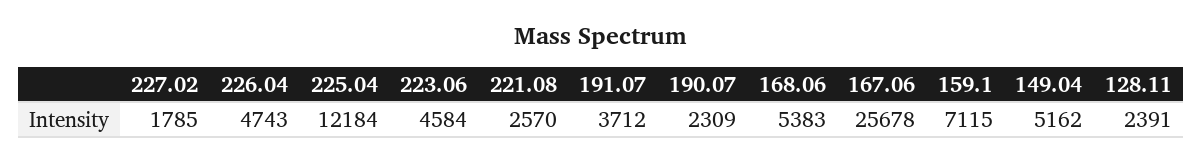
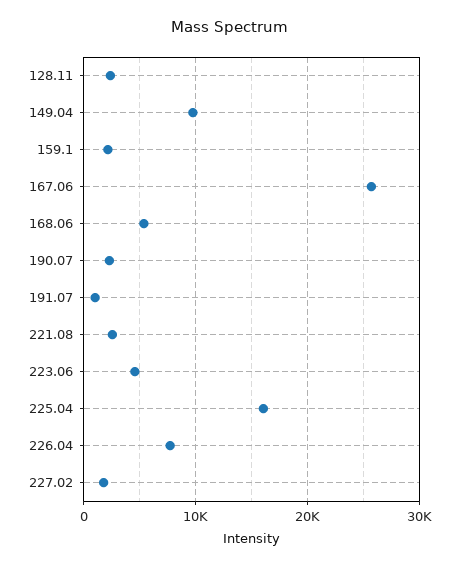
226.04: 4743 -> 8000
225.04: 12184 -> 16000
191.07: 3712 -> 1000
159.1: 7115 -> 2000
149.04: 5162 -> 10000

